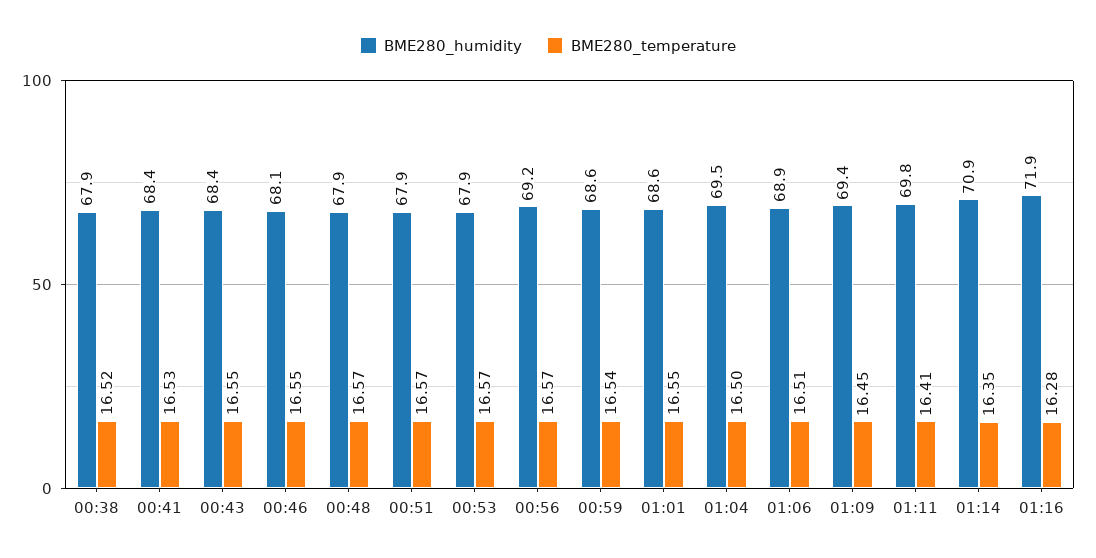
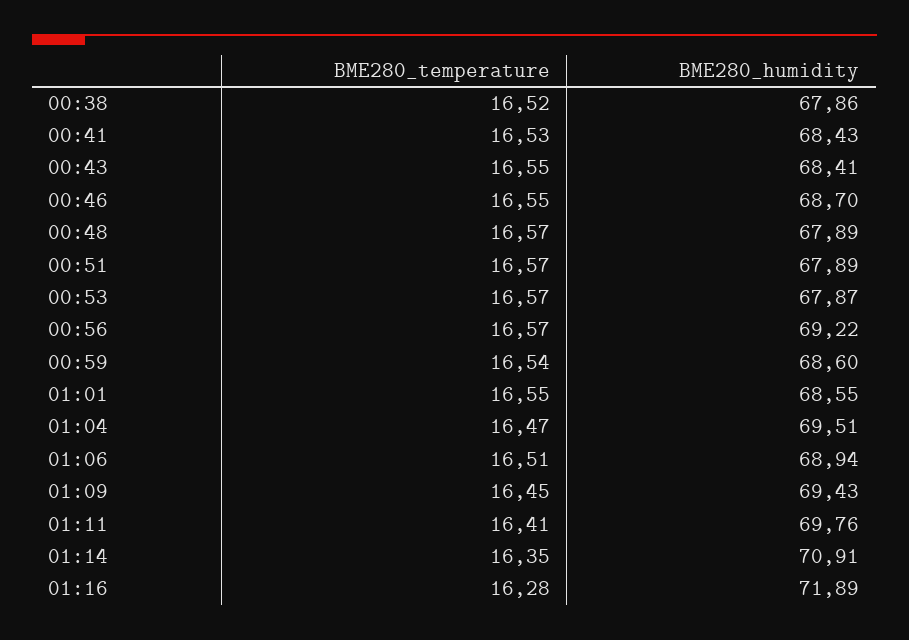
BME280_humidity, 00:46: 68.1 -> 68.7
BME280_temperature, 01:04: 16.5 -> 16.47

